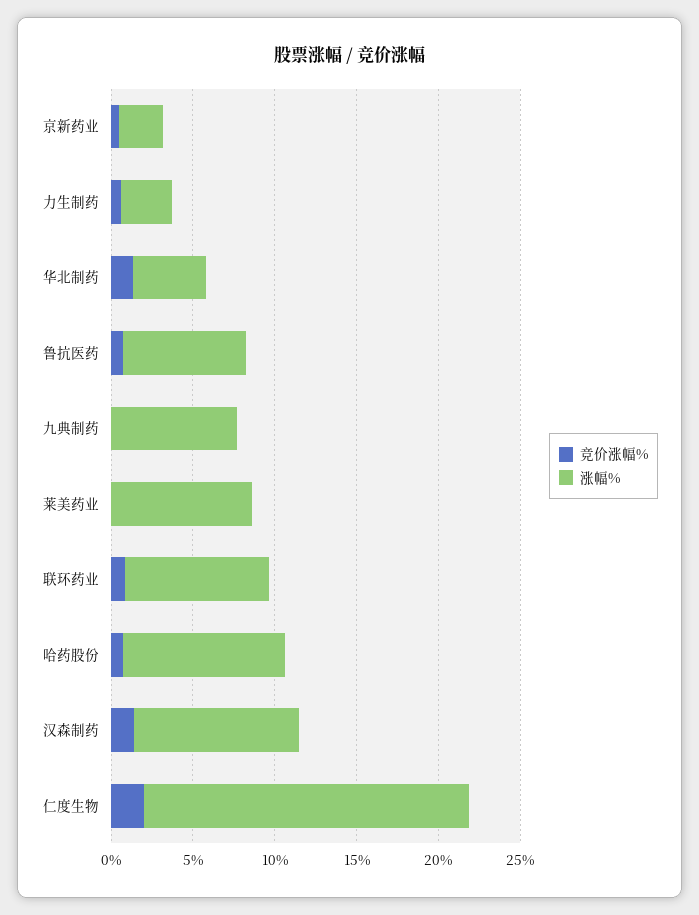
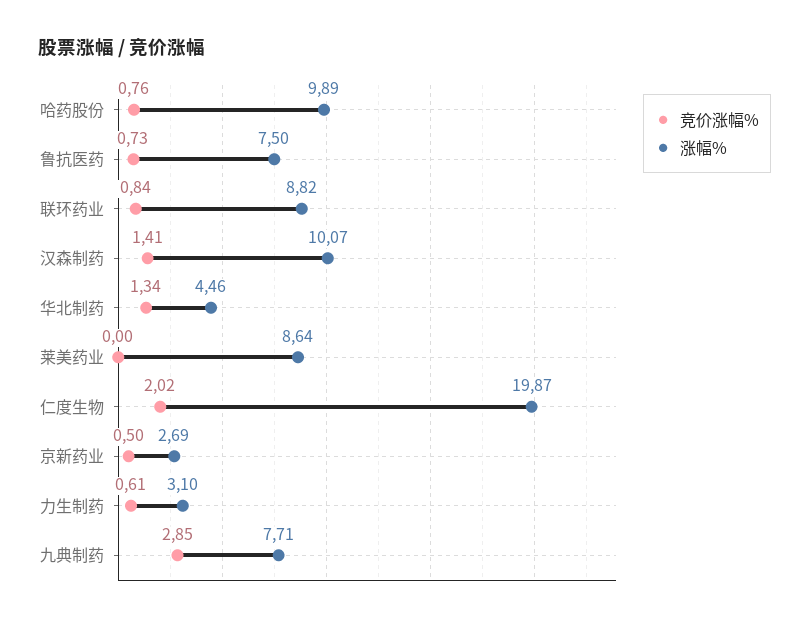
竞价涨幅%, 九典制药: 0 -> 2.85

